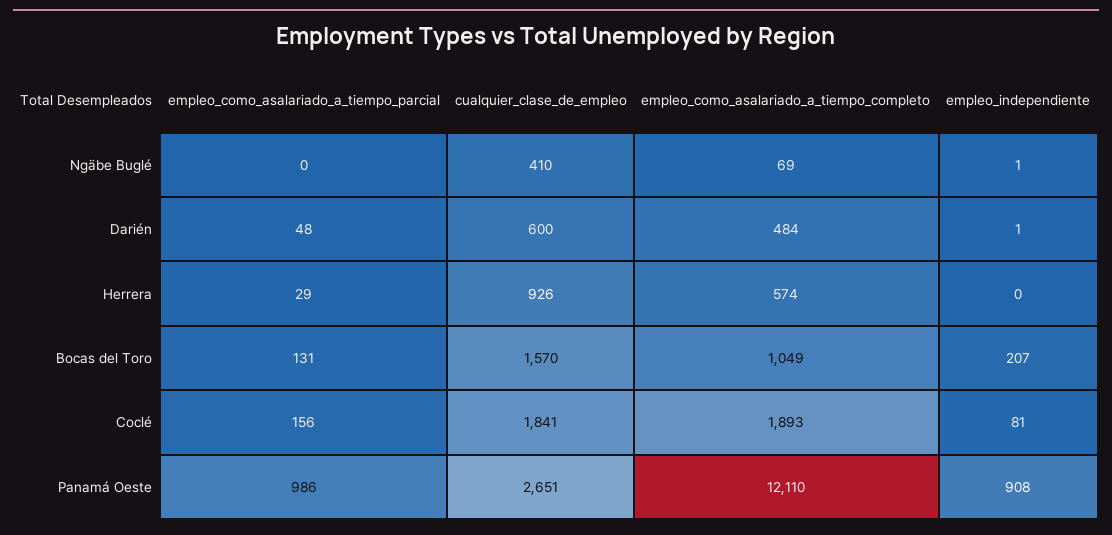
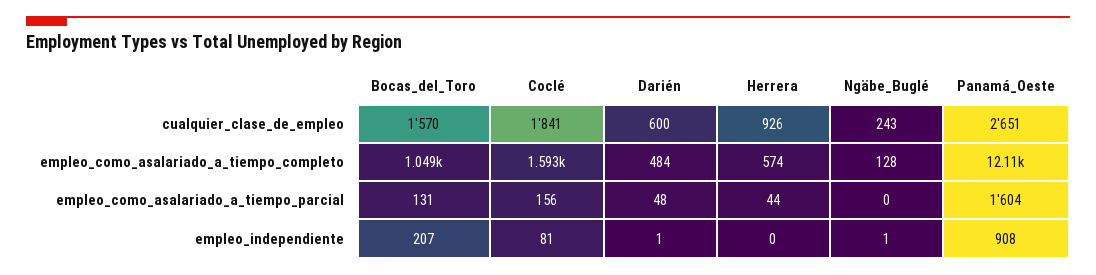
cualquier_clase_de_empleo, Ngäbe Buglé: 410 -> 243
empleo_como_asalariado_a_tiempo_completo, Ngäbe Buglé: 69 -> 128
empleo_como_asalariado_a_tiempo_parcial, Herrera: 29 -> 44
empleo_como_asalariado_a_tiempo_completo, Coclé: 1893 -> 1593
empleo_como_asalariado_a_tiempo_parcial, Panamá Oeste: 986 -> 1604

